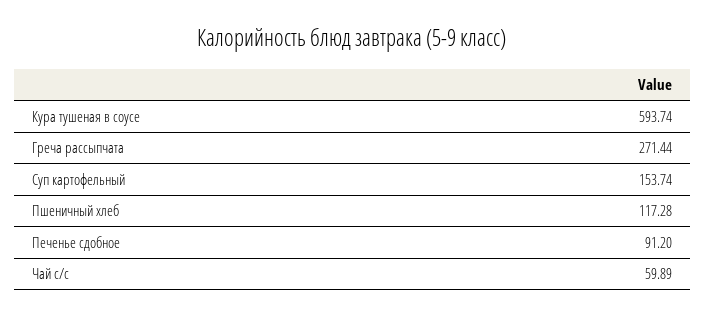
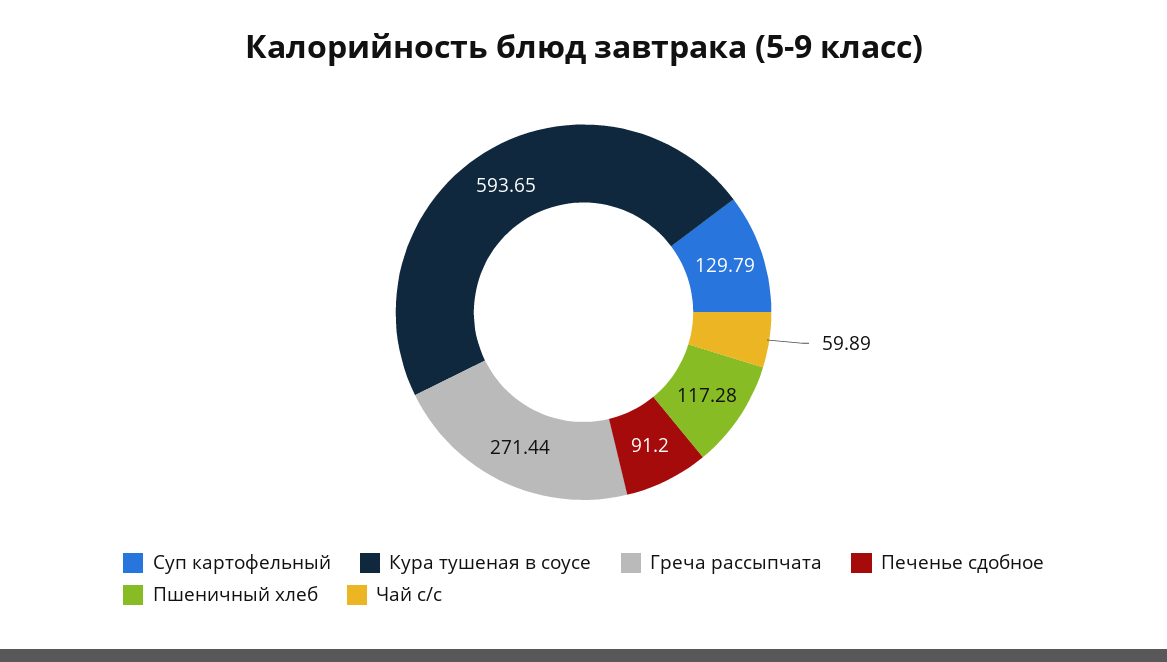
Кура тушеная в соусе: 593.74 -> 593.65
Суп картофельный: 153.74 -> 129.79

